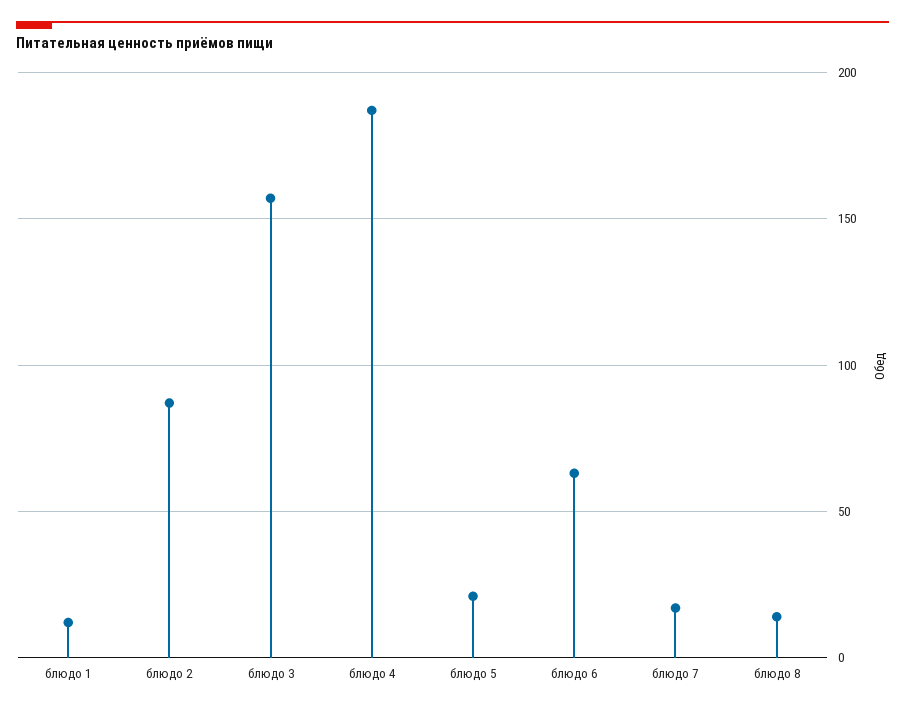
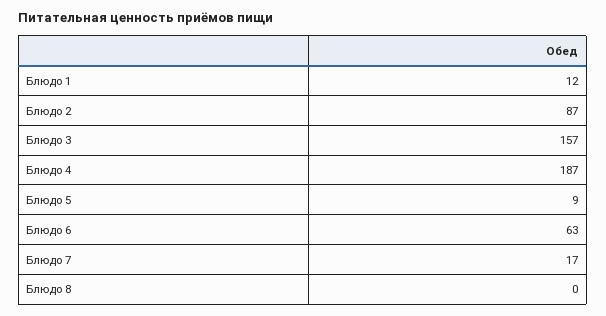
блюдо 5: 20 -> 9
блюдо 8: 15 -> 0

